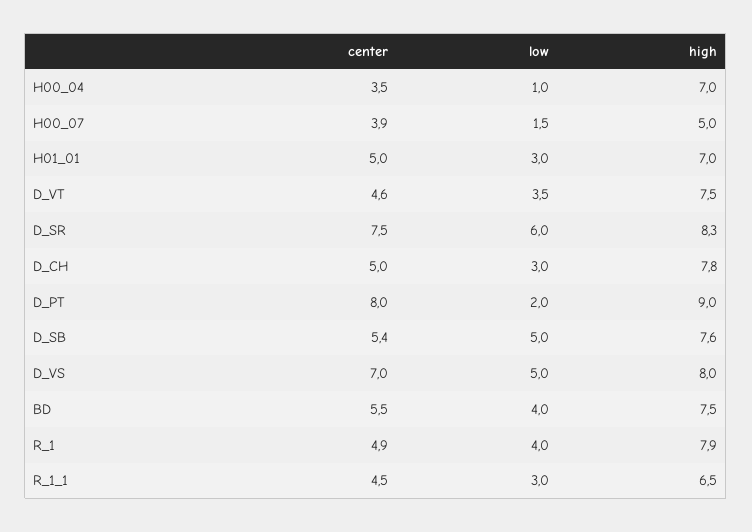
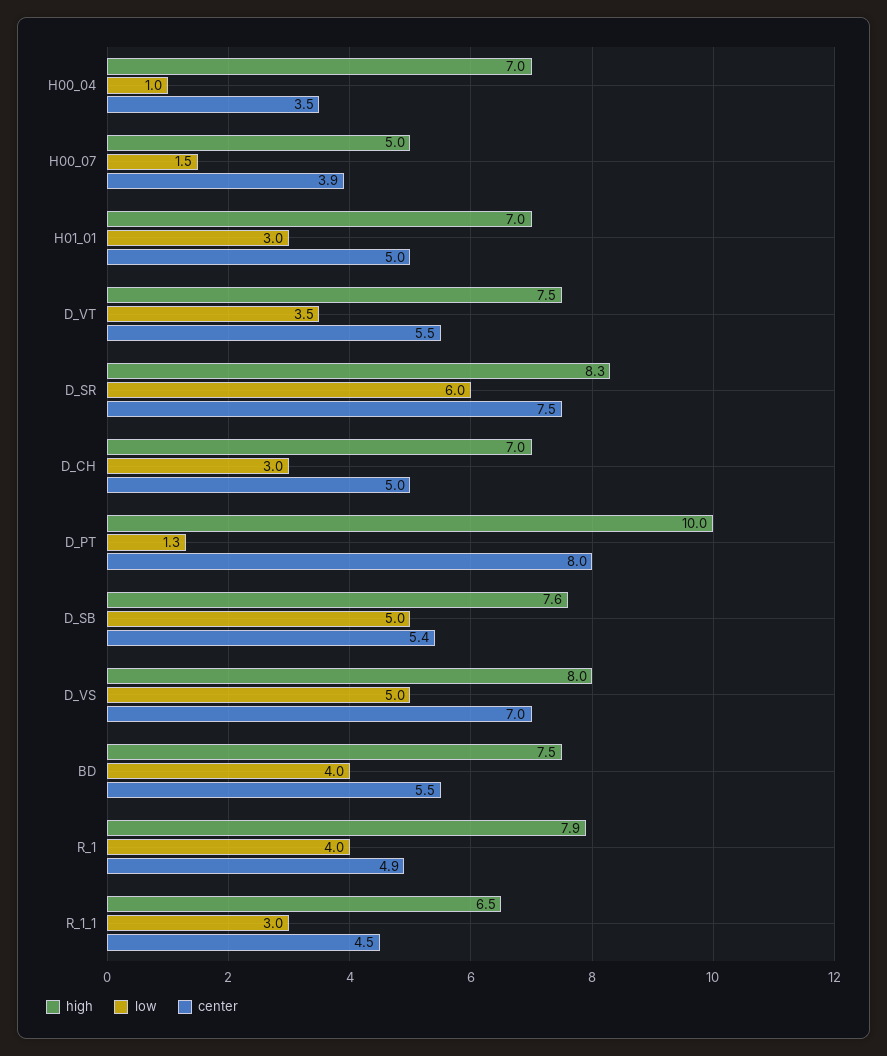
center, D_VT: 4.6 -> 5.5
high, D_CH: 7.8 -> 7
low, D_PT: 2 -> 1.3
high, D_PT: 9 -> 10

